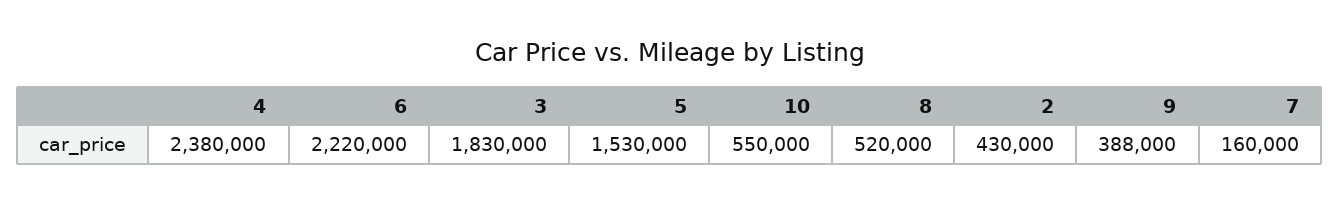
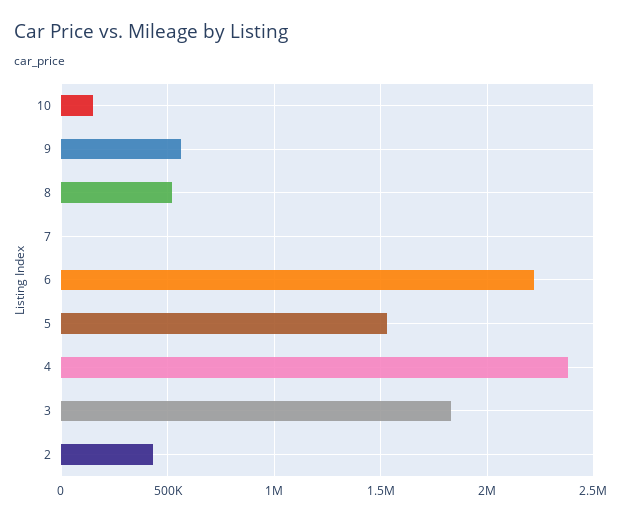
10: 550000 -> 150000
9: 388000 -> 550000
7: 160000 -> 0

